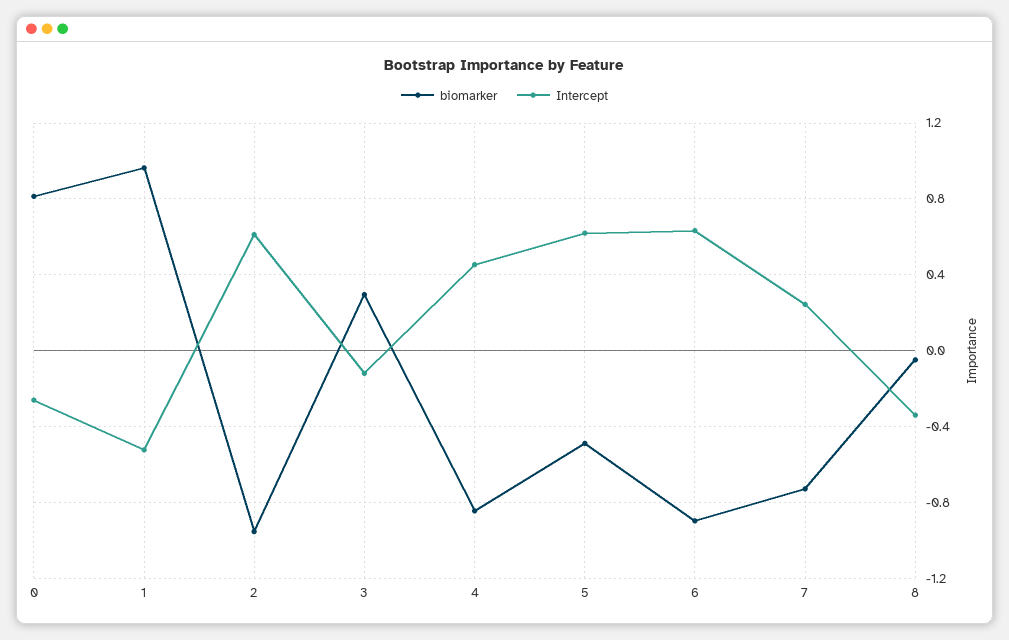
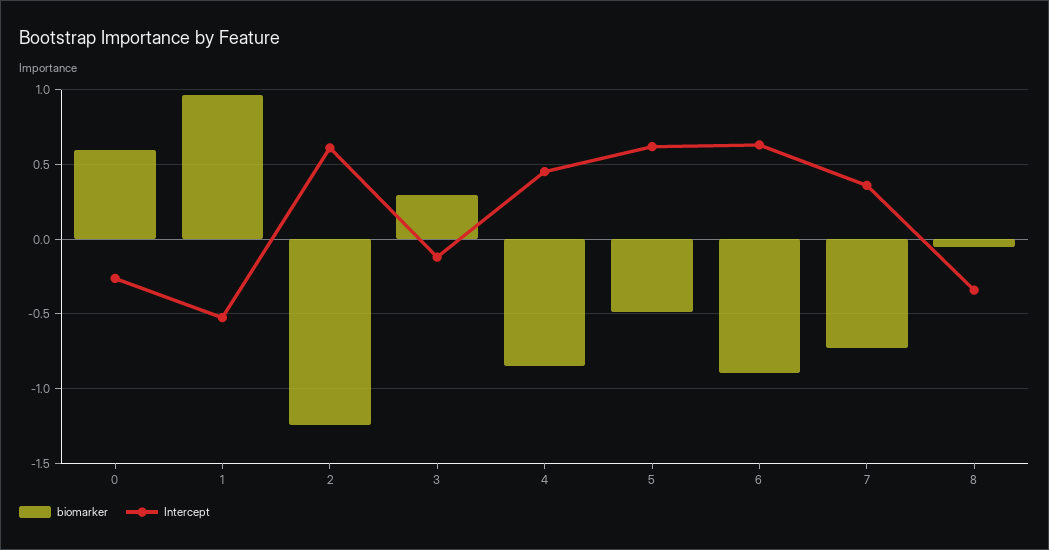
biomarker, 0: 0.8 -> 0.6
biomarker, 2: -0.95 -> -1.25
Intercept, 7: 0.25 -> 0.35

